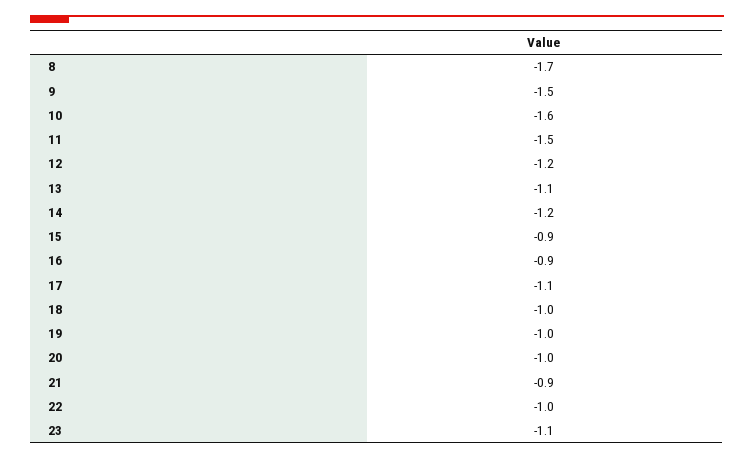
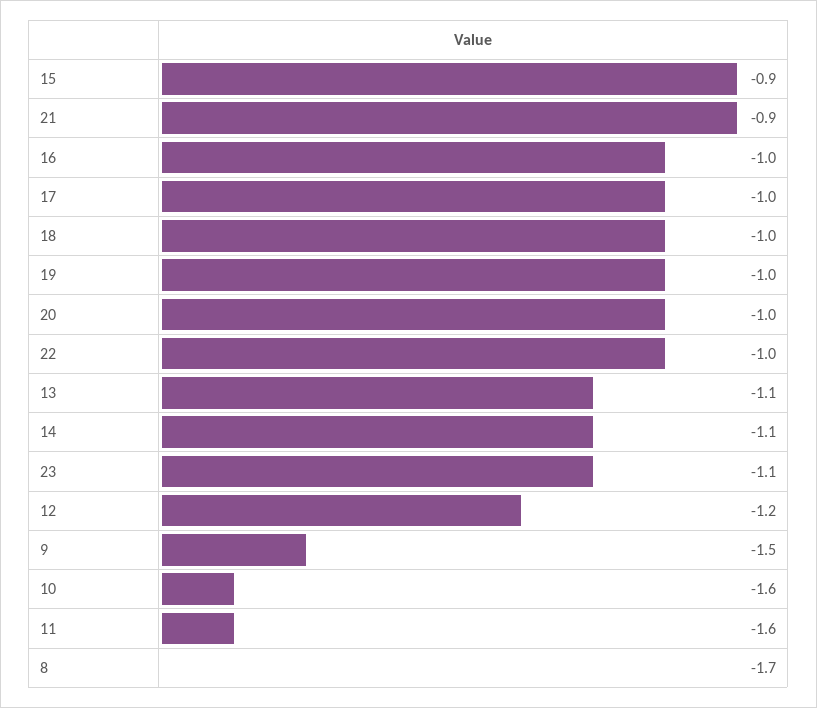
11: -1.5 -> -1.6
14: -1.2 -> -1.1
16: -0.9 -> -1
17: -1.1 -> -1

